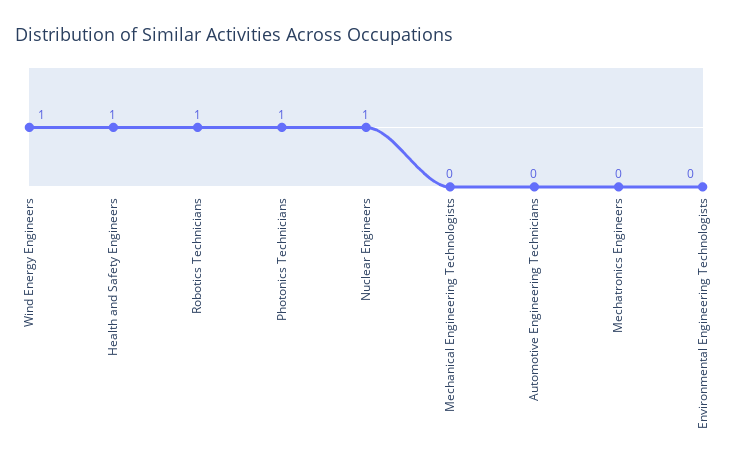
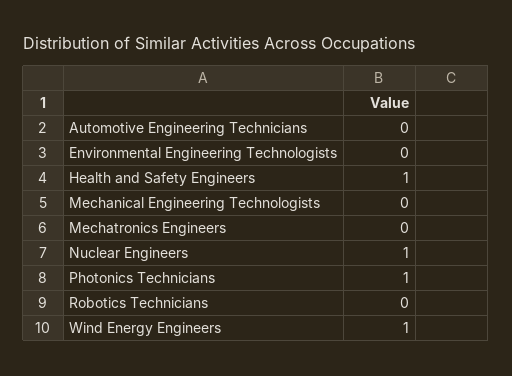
Robotics Technicians: 1 -> 0

